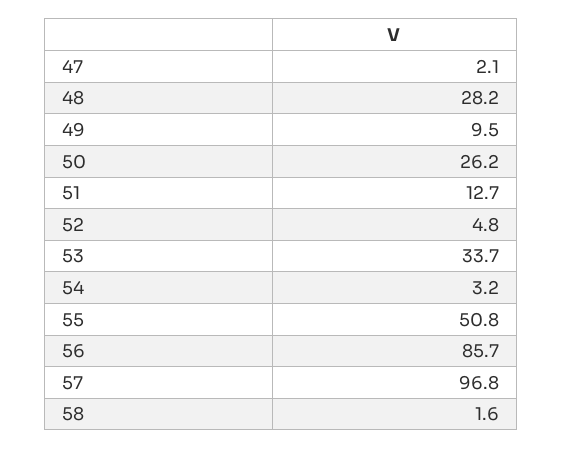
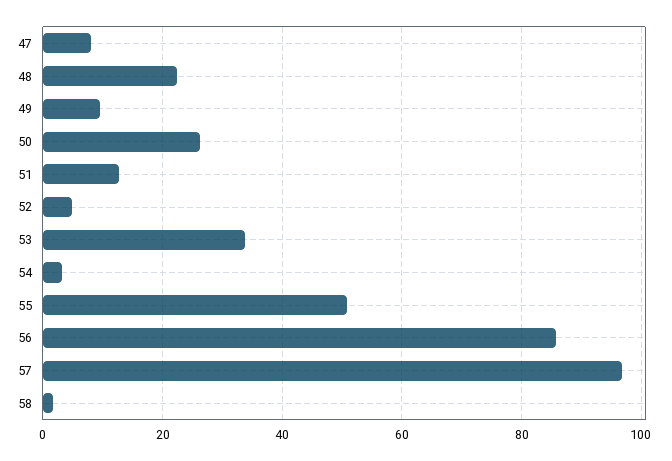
47: 2.1 -> 8
48: 28.2 -> 22

